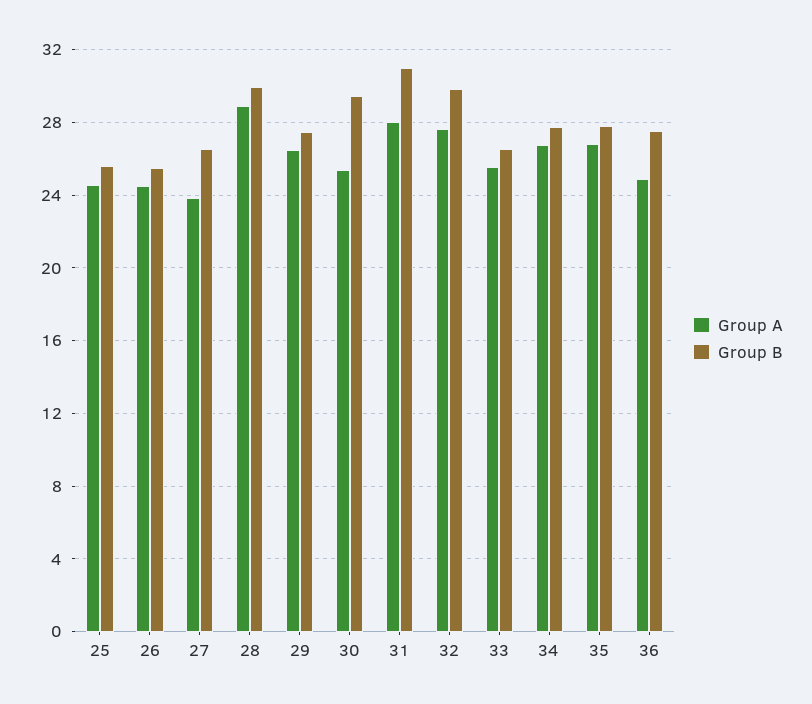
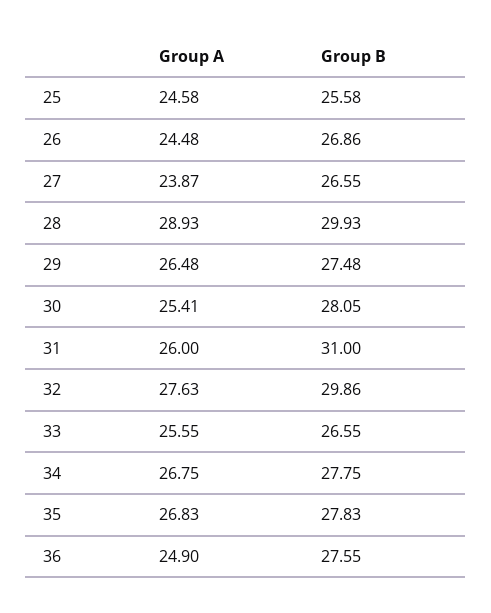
Group B, 26: 25.5 -> 26.86
Group B, 30: 29.5 -> 28.05
Group A, 31: 28 -> 26

